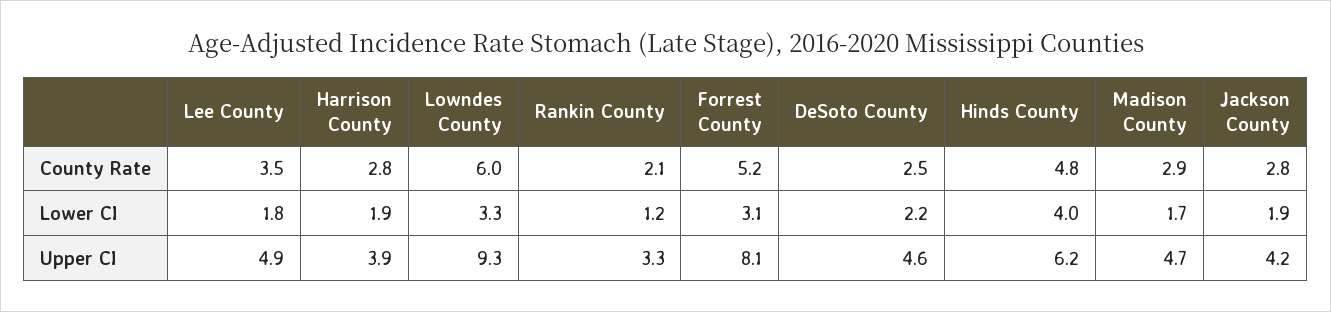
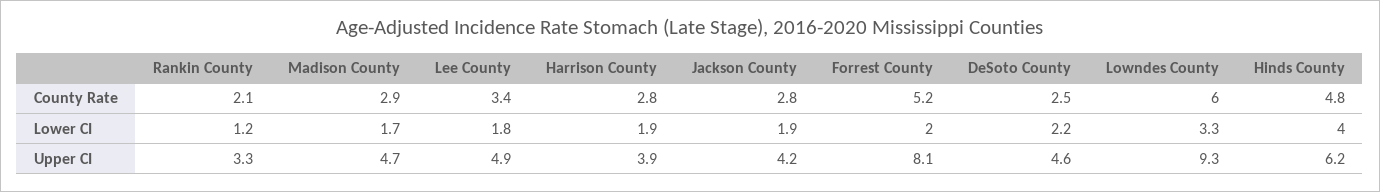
Lee County, County Rate: 3.5 -> 3.4
Forrest County, Lower CI: 3.1 -> 2

